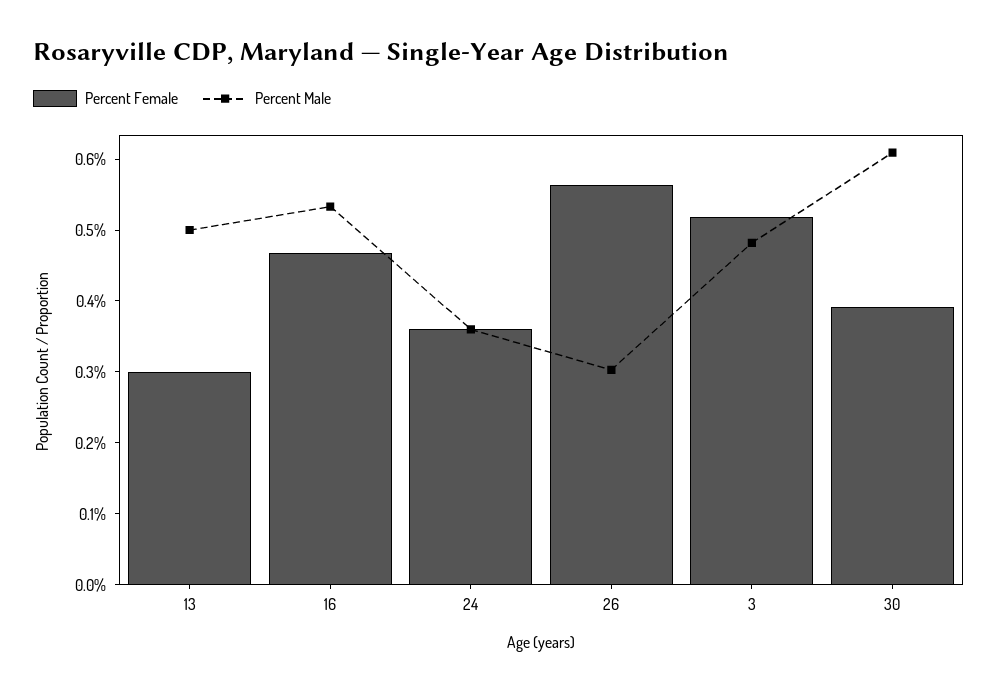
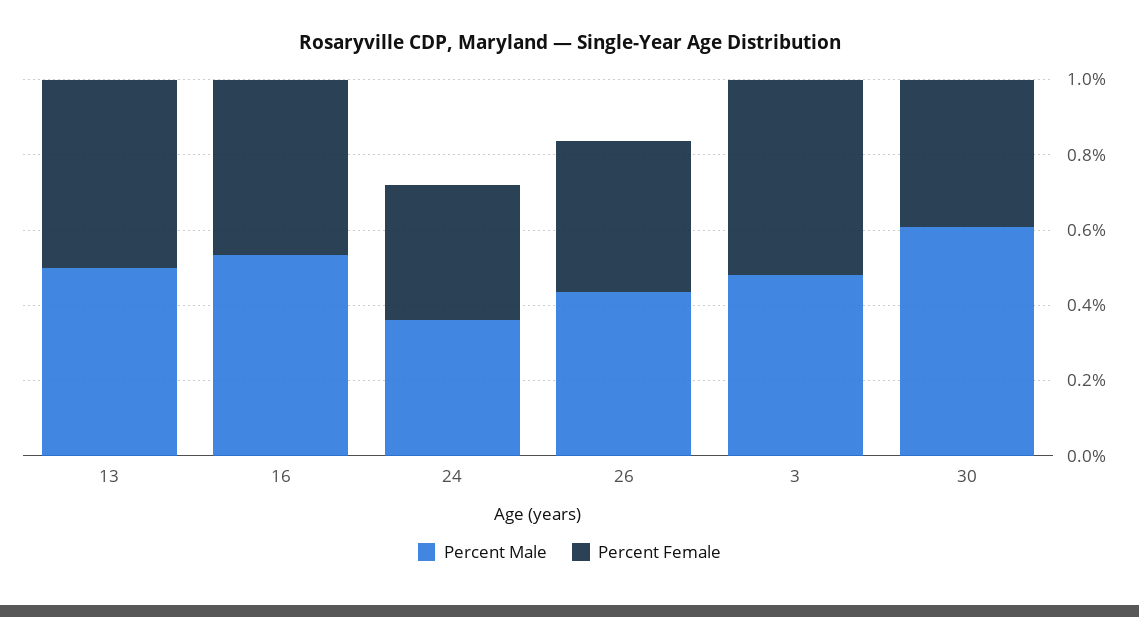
Percent Female, 13: 0.3 -> 0.5
Percent Female, 26: 0.56 -> 0.4
Percent Male, 26: 0.3 -> 0.45

